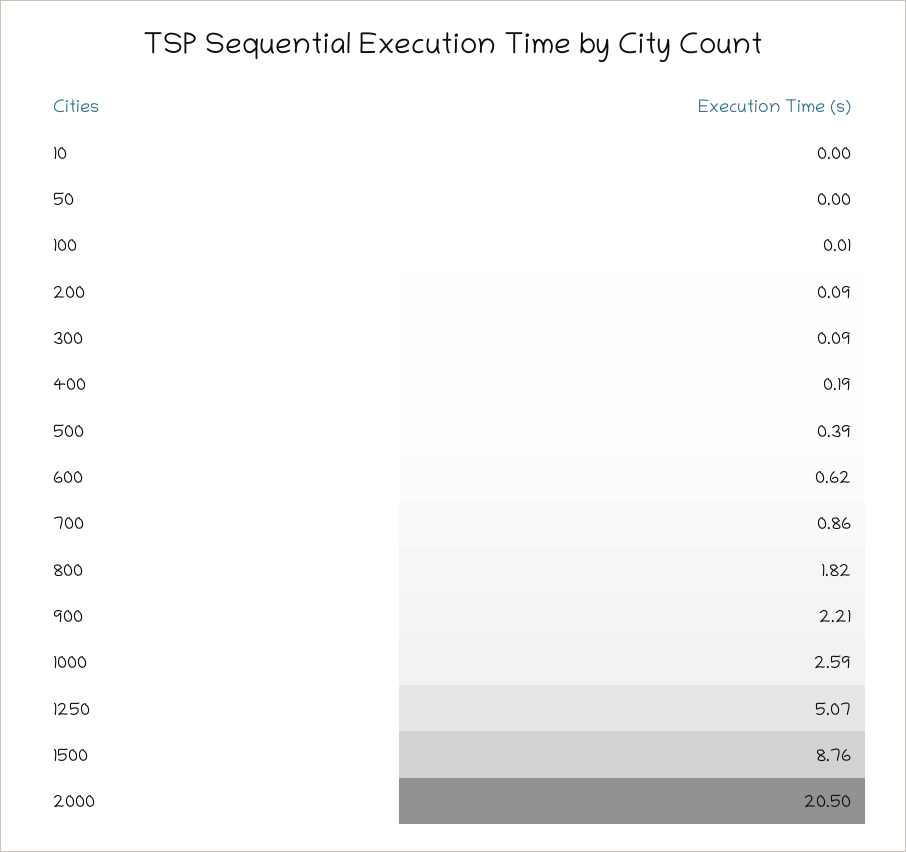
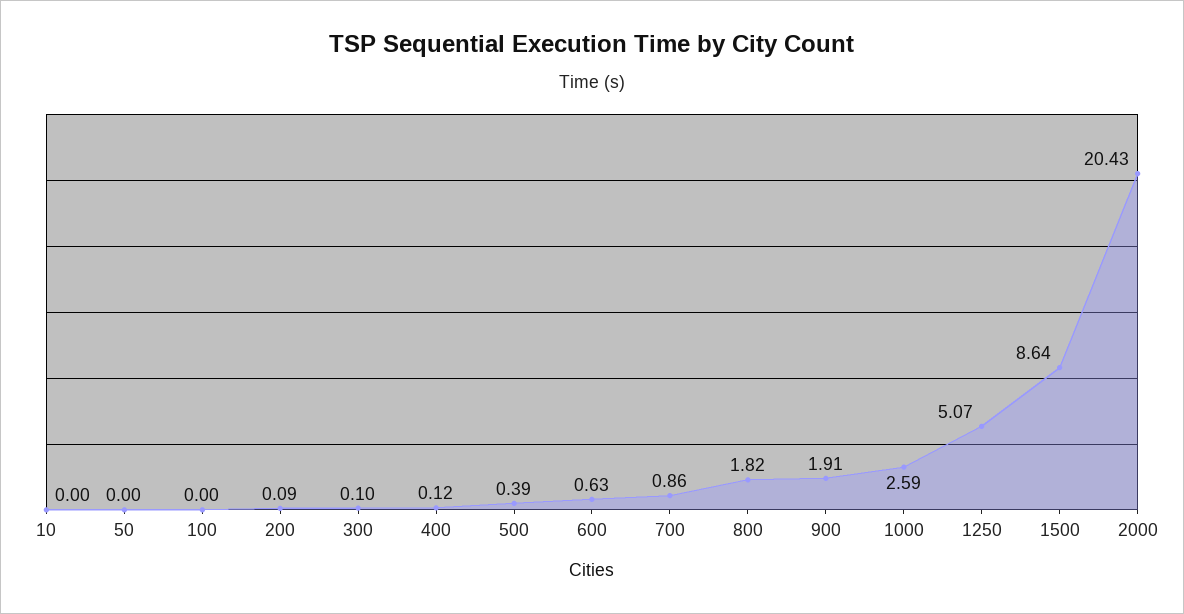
100: 0.01 -> 0
300: 0.09 -> 0.1
400: 0.19 -> 0.12
600: 0.62 -> 0.63
900: 2.21 -> 1.91
1500: 8.76 -> 8.64
2000: 20.5 -> 20.43

